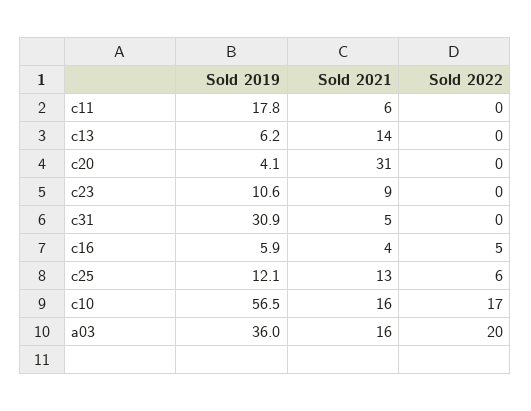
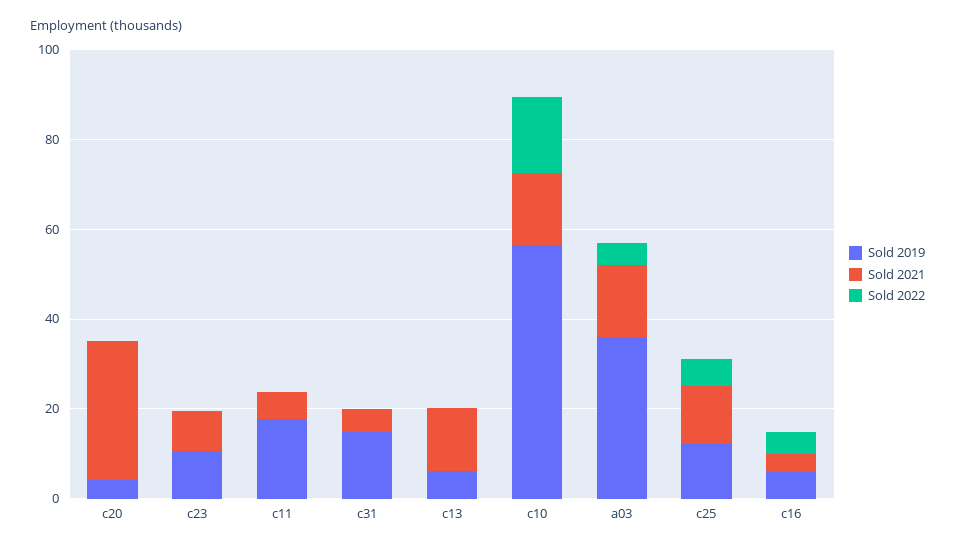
Sold 2019, c31: 30.9 -> 15
Sold 2022, a03: 20 -> 5

